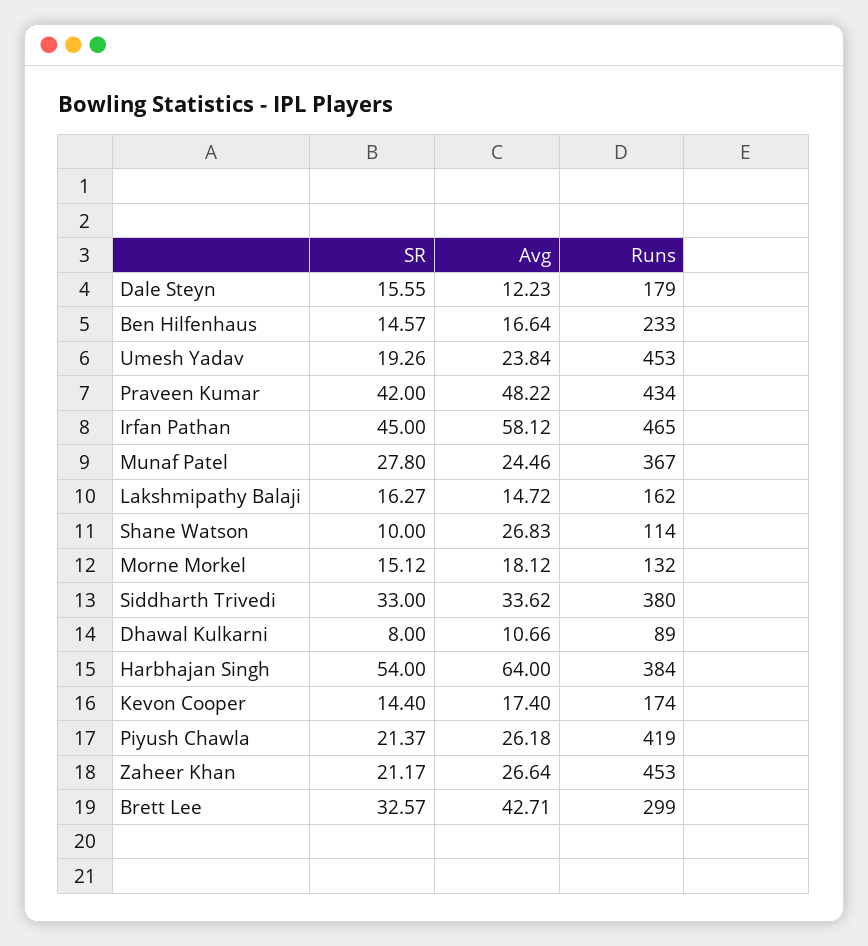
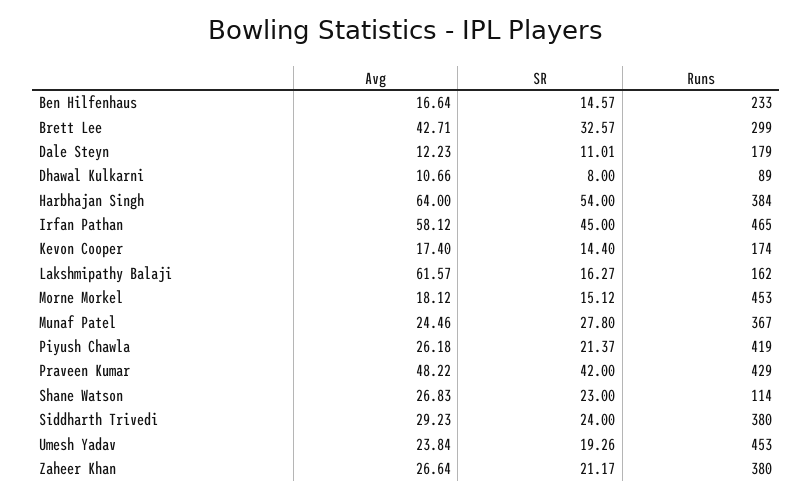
SR, Dale Steyn: 15.55 -> 11.01
Runs, Praveen Kumar: 434 -> 429
Avg, Lakshmipathy Balaji: 14.72 -> 61.57
SR, Shane Watson: 10 -> 23
Runs, Morne Morkel: 132 -> 453
SR, Siddharth Trivedi: 33 -> 24
Avg, Siddharth Trivedi: 33.62 -> 29.23
Runs, Zaheer Khan: 453 -> 380

